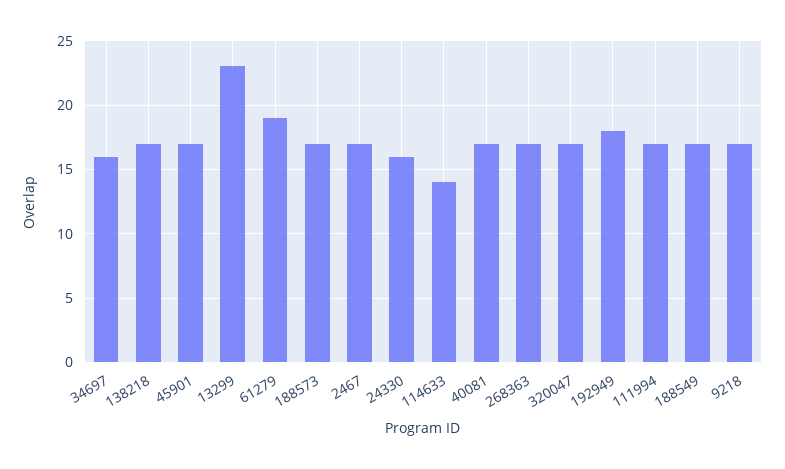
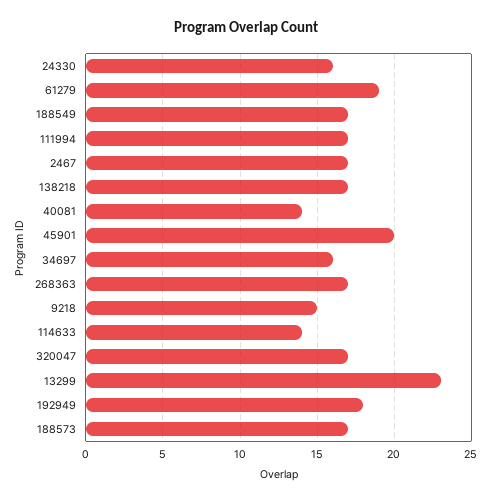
45901: 17 -> 20
40081: 17 -> 14
9218: 17 -> 15

